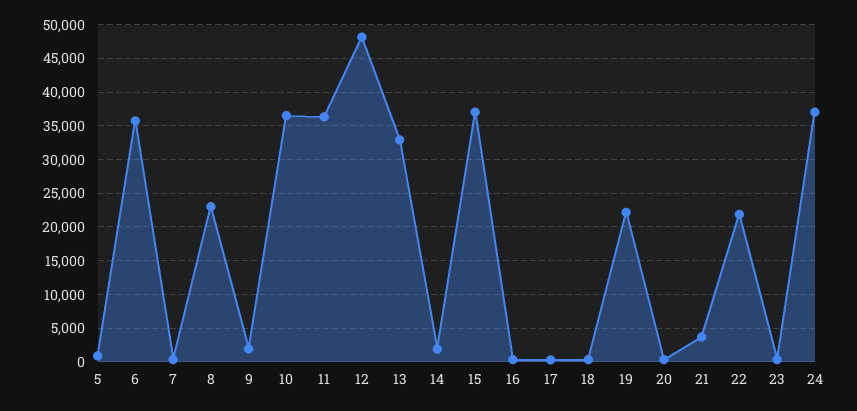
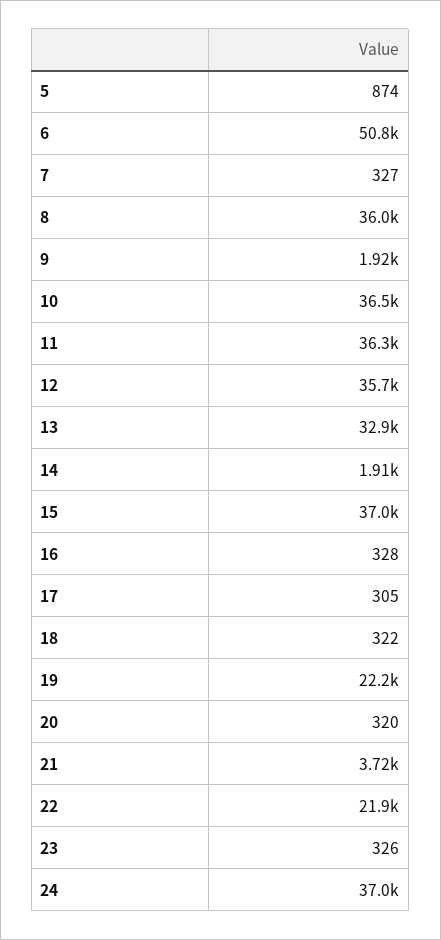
6: 36000 -> 50800
8: 23000 -> 36000
12: 48000 -> 35700

